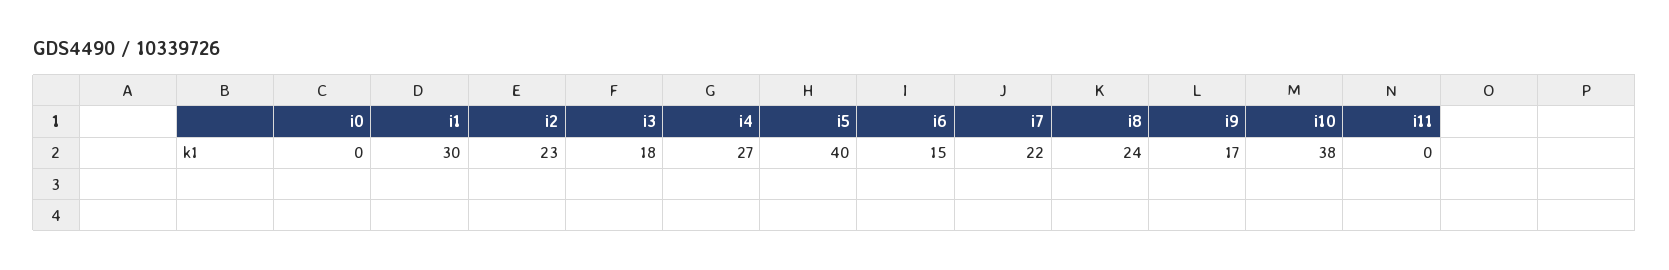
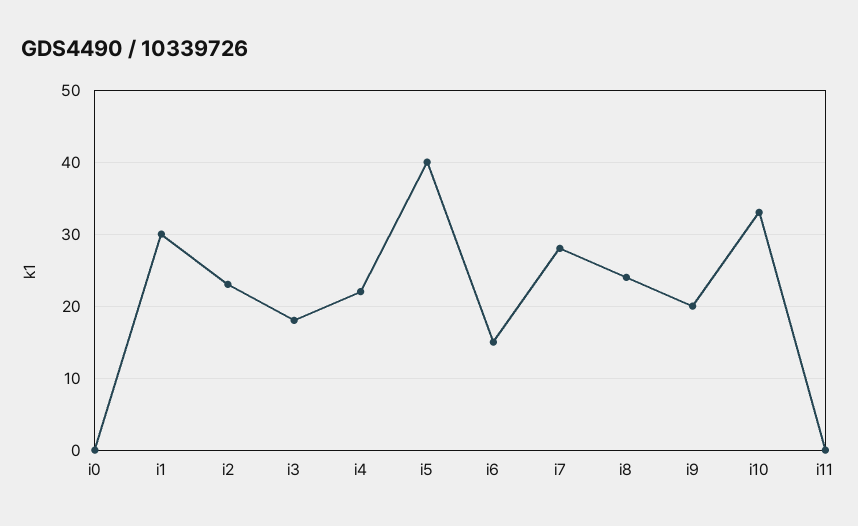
i4: 27 -> 22
i7: 22 -> 28
i9: 17 -> 20
i10: 38 -> 33

